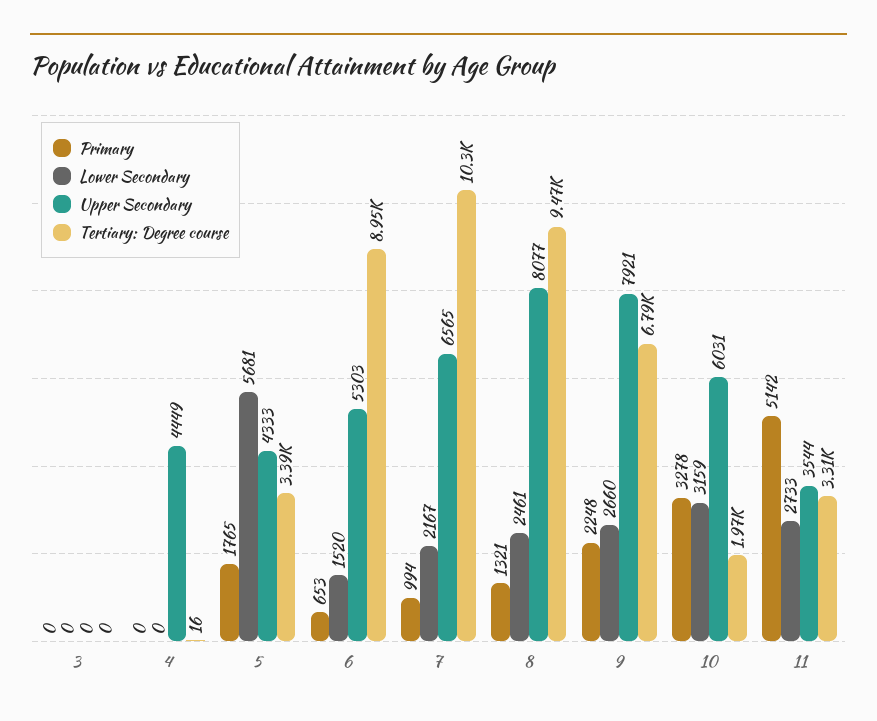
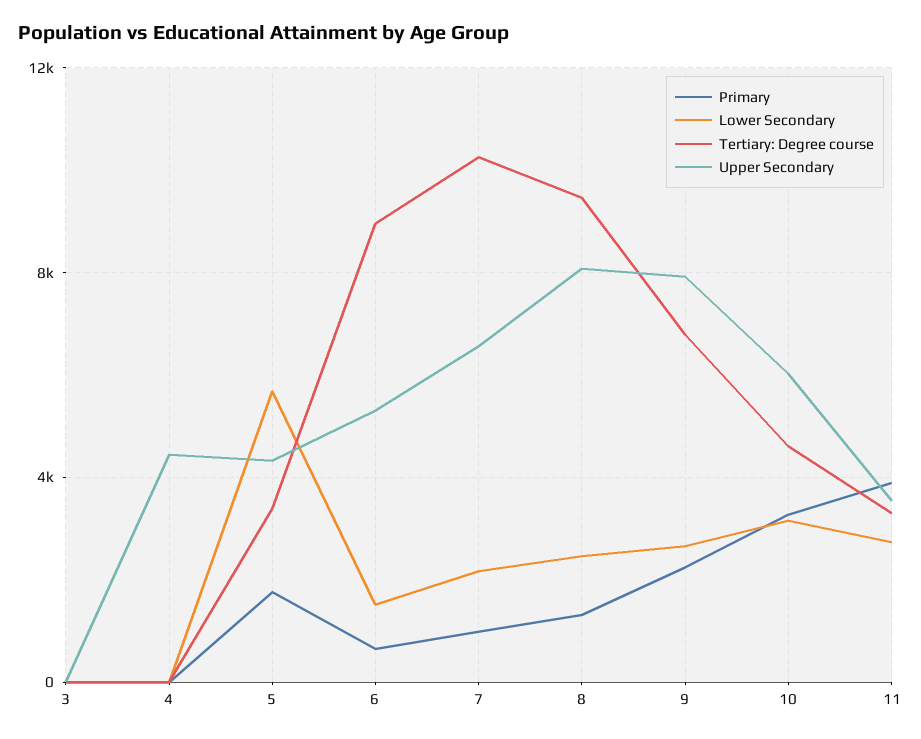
Tertiary: Degree course, 10: 1970 -> 4500
Primary, 11: 5142 -> 4000

